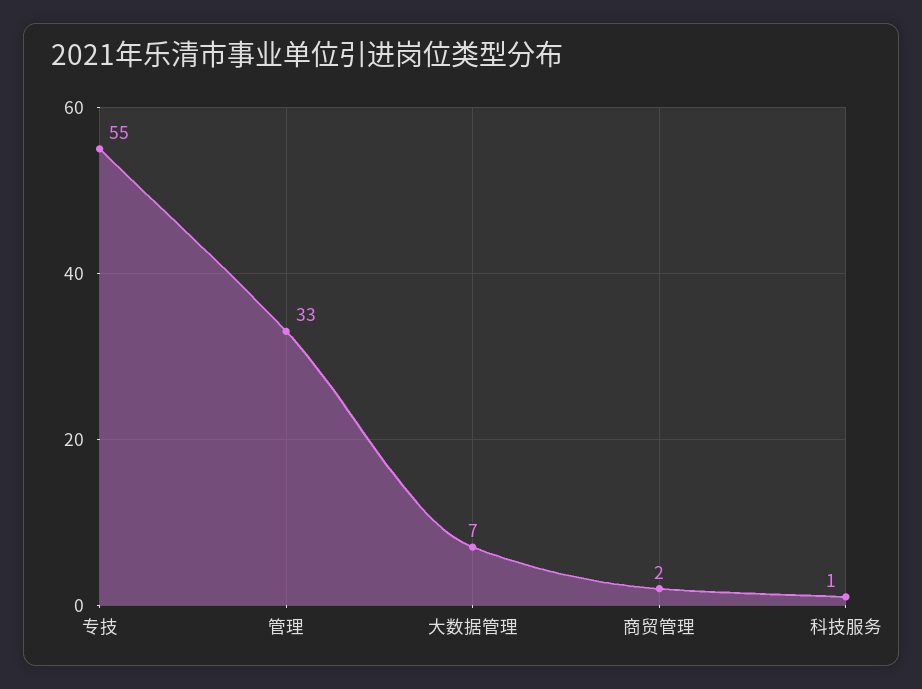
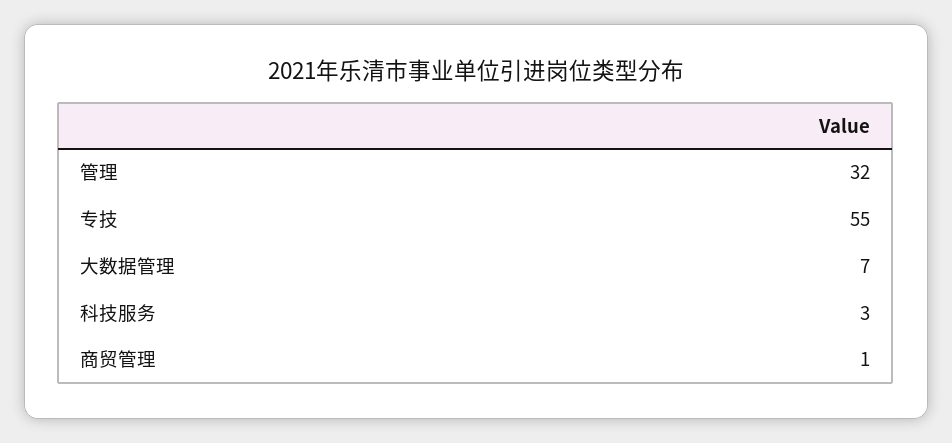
管理: 33 -> 32
商贸管理: 2 -> 1
科技服务: 1 -> 3

